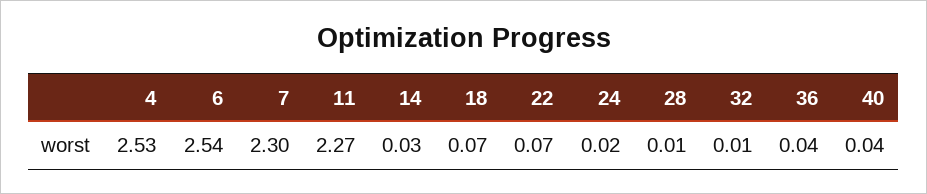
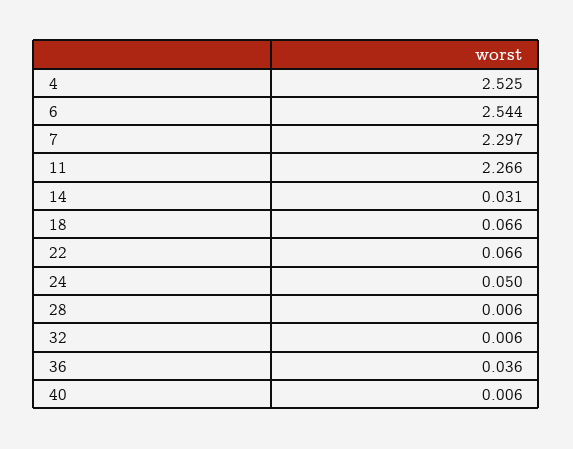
24: 0.02 -> 0.05
40: 0.04 -> 0.006

